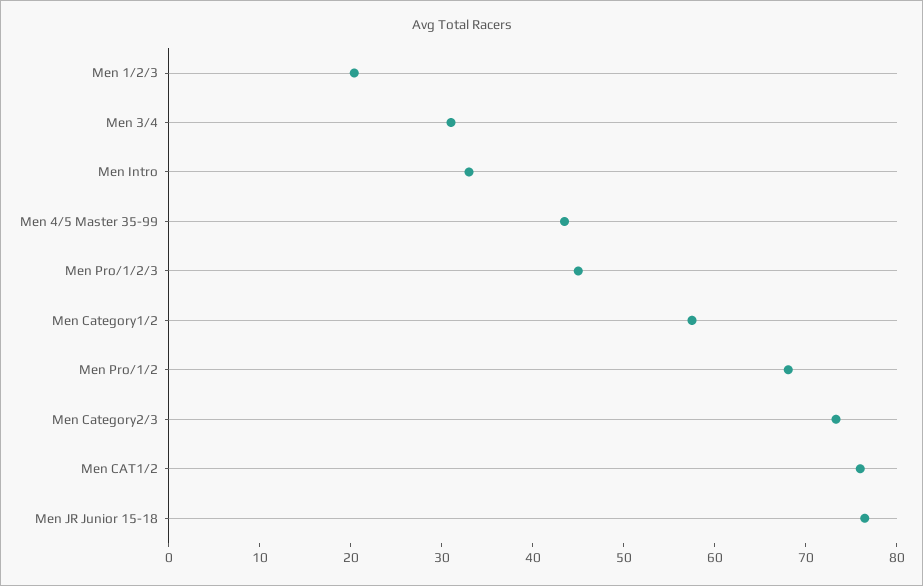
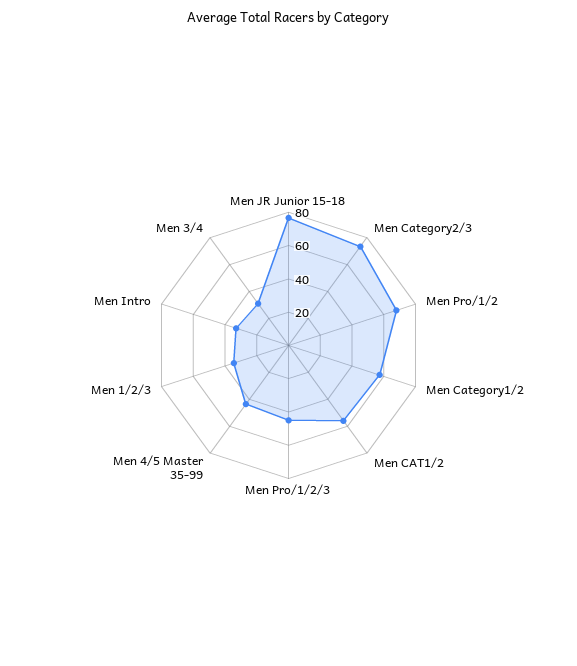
Men 1/2/3: 20 -> 35
Men CAT1/2: 76 -> 55

